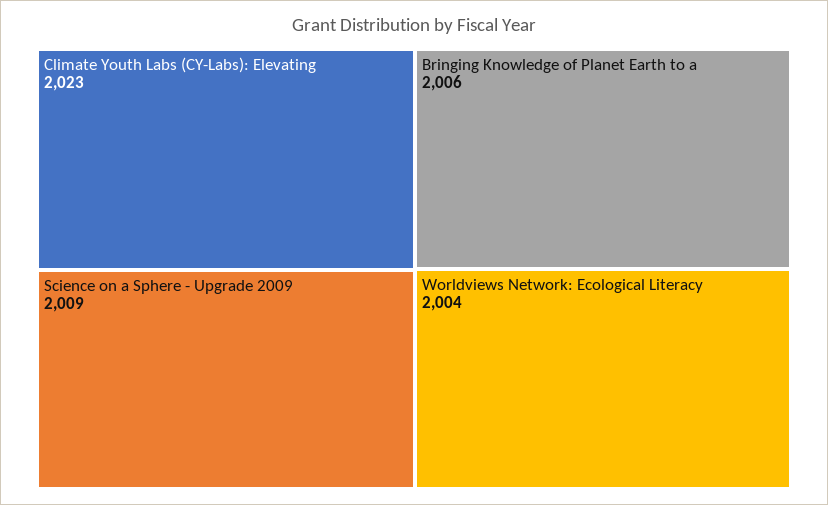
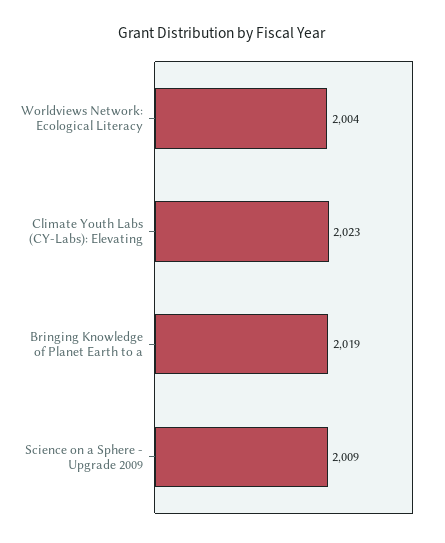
Bringing Knowledge of Planet Earth to a: 2006 -> 2019

